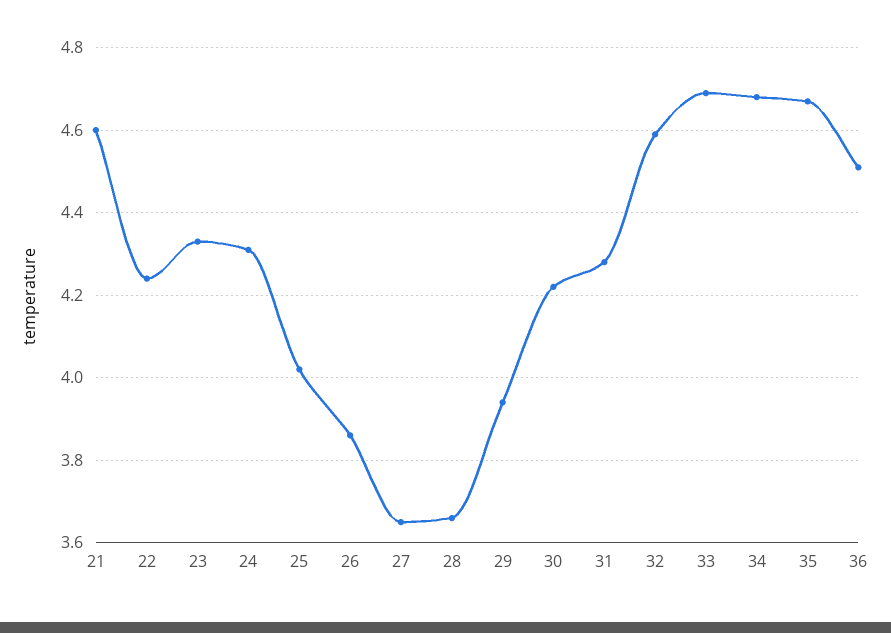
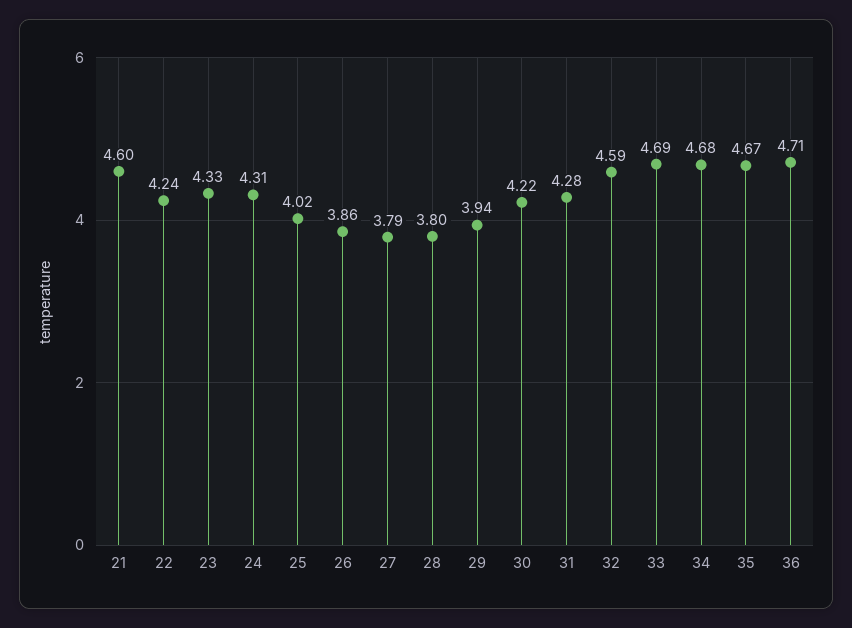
27: 3.65 -> 3.79
28: 3.65 -> 3.8
36: 4.5 -> 4.71

